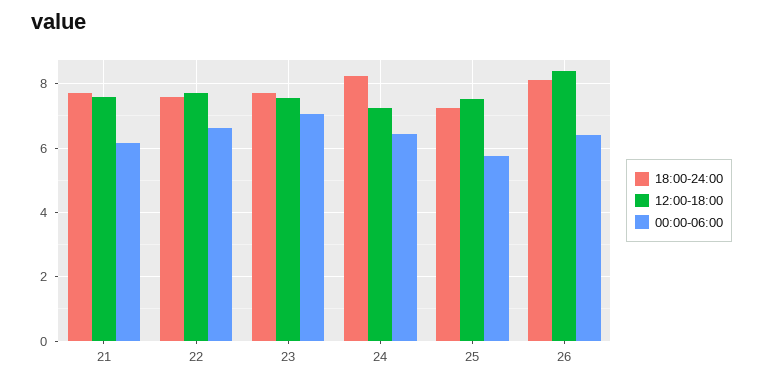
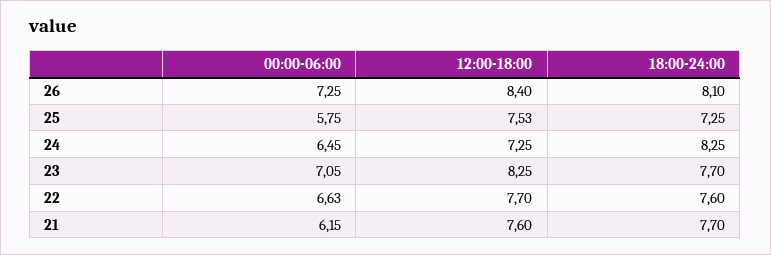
12:00-18:00, 23: 7.6 -> 8.25
00:00-06:00, 26: 6.4 -> 7.25

